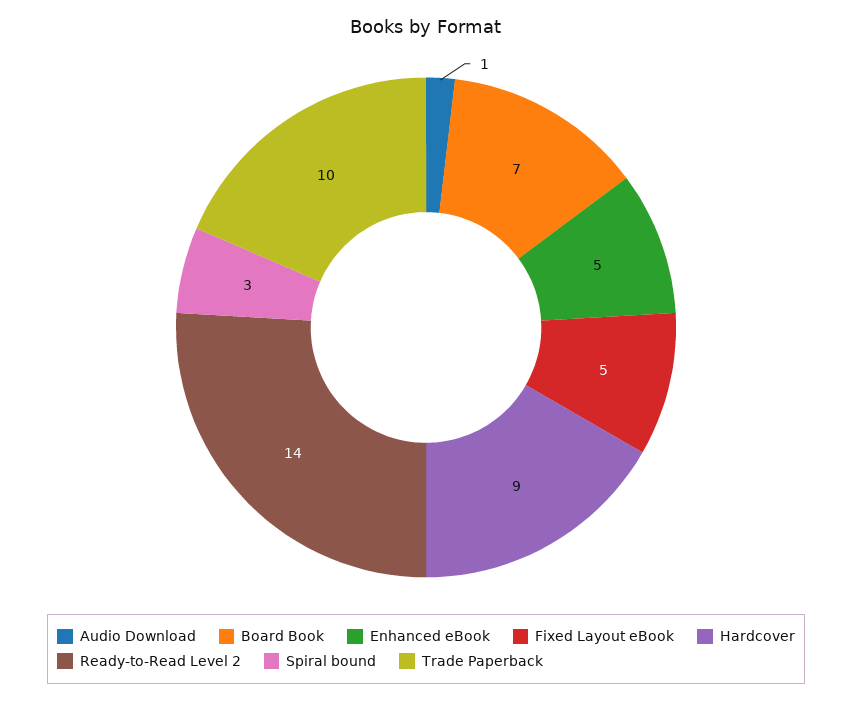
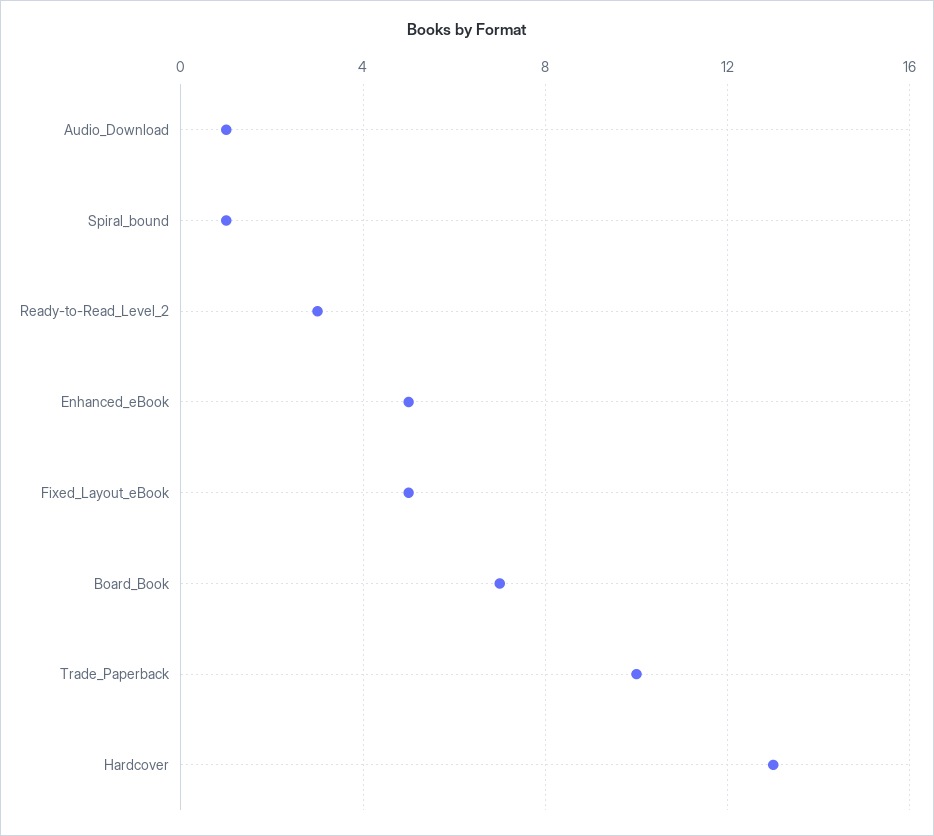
Hardcover: 9 -> 13
Ready-to-Read Level 2: 14 -> 3
Spiral bound: 3 -> 1

